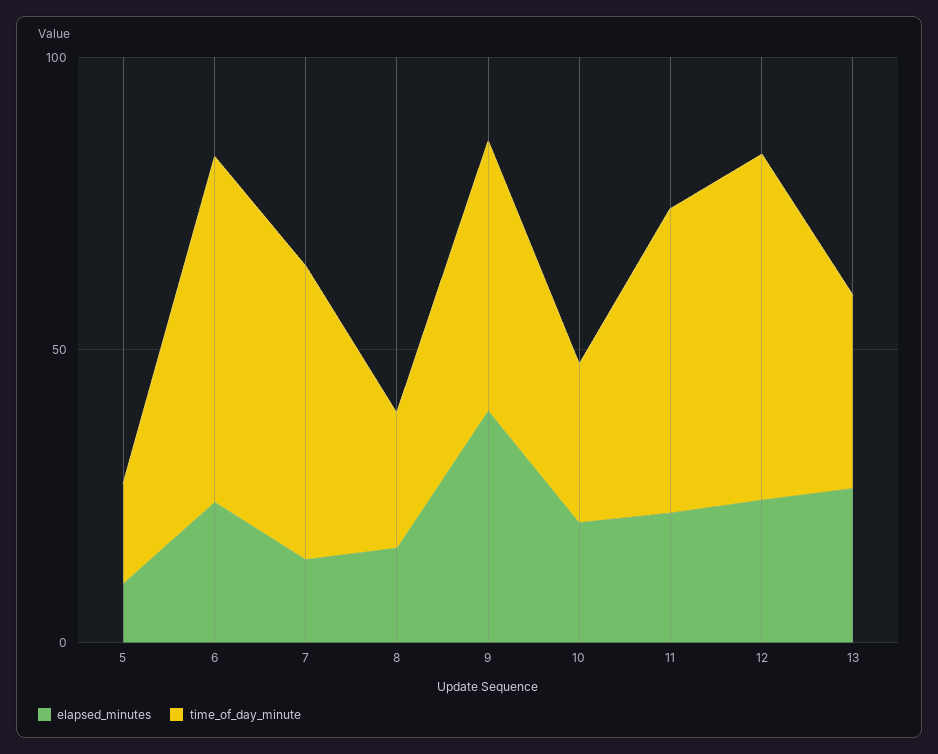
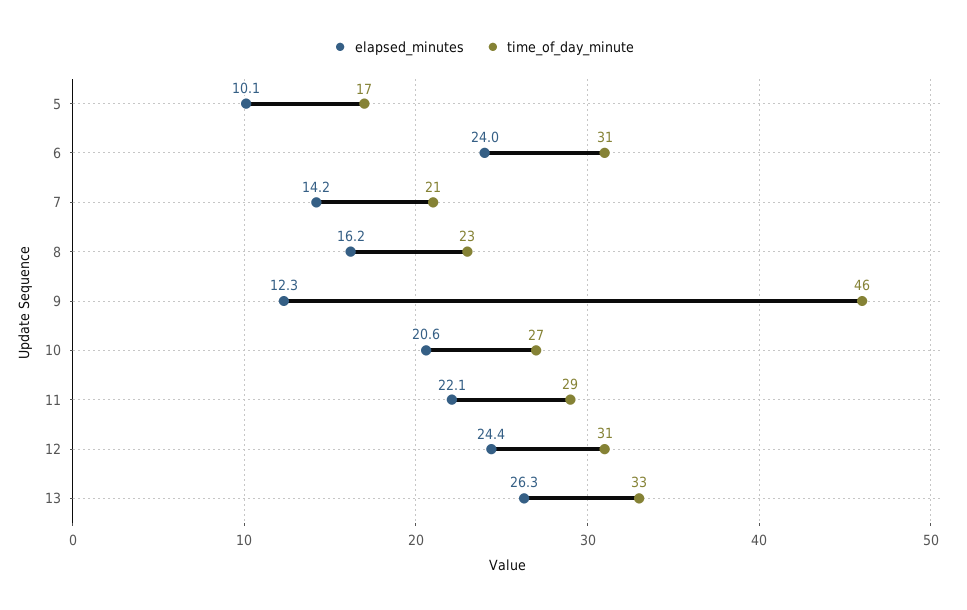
time_of_day_minute, 6: 60 -> 31
time_of_day_minute, 7: 50 -> 21
elapsed_minutes, 9: 40 -> 12.3
time_of_day_minute, 11: 50 -> 29
time_of_day_minute, 12: 60 -> 31

